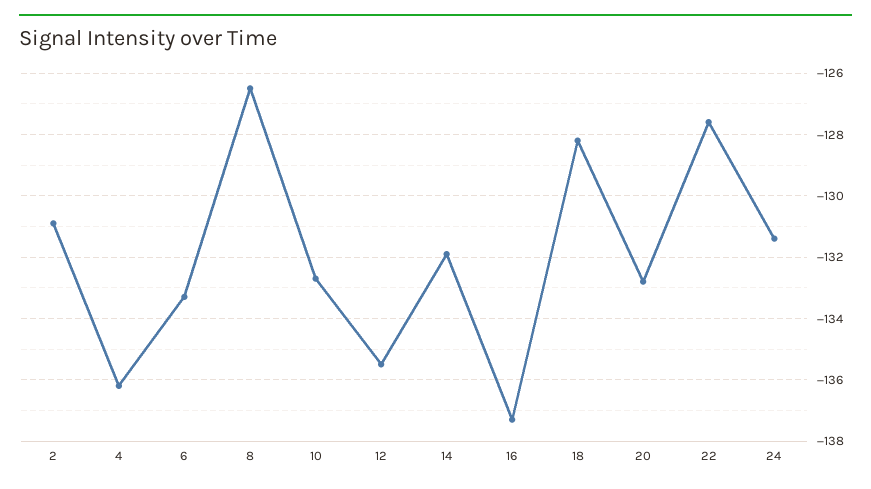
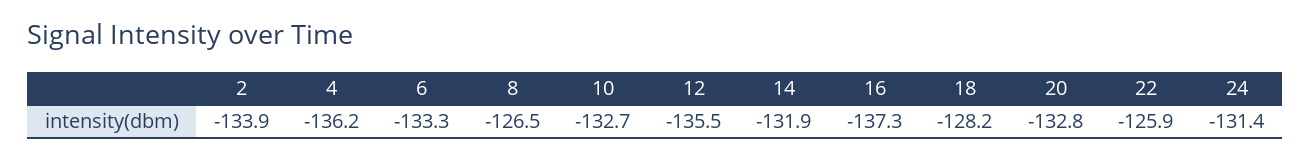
2: -131 -> -133.9
22: -127.5 -> -125.9

